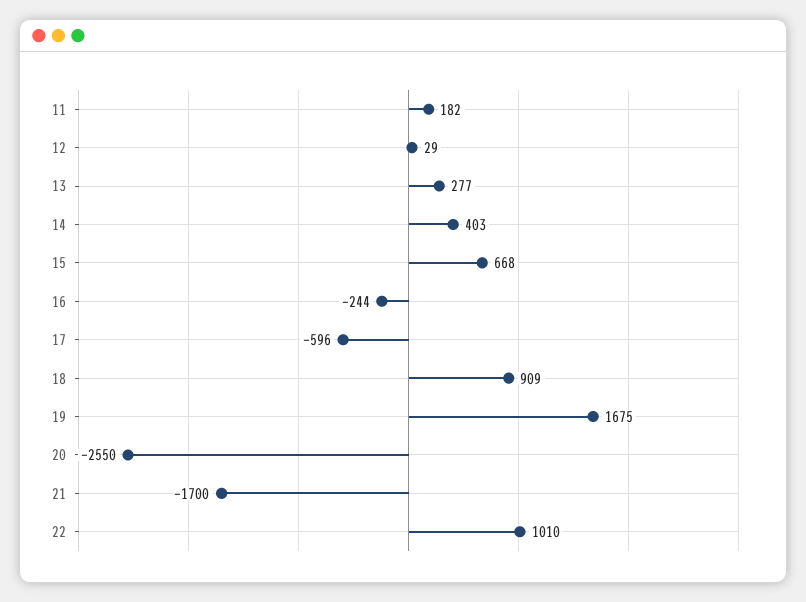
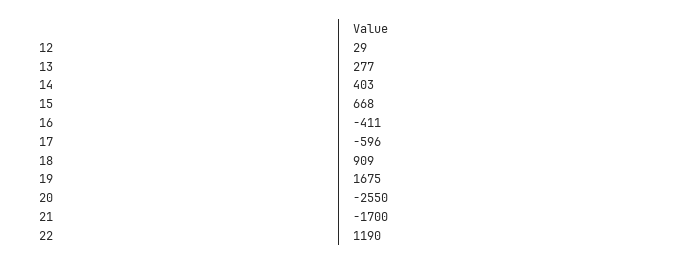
11: 182 -> none
16: -244 -> -411
22: 1010 -> 1190

